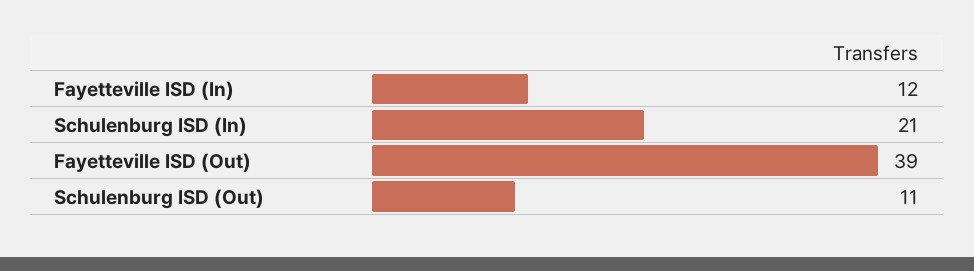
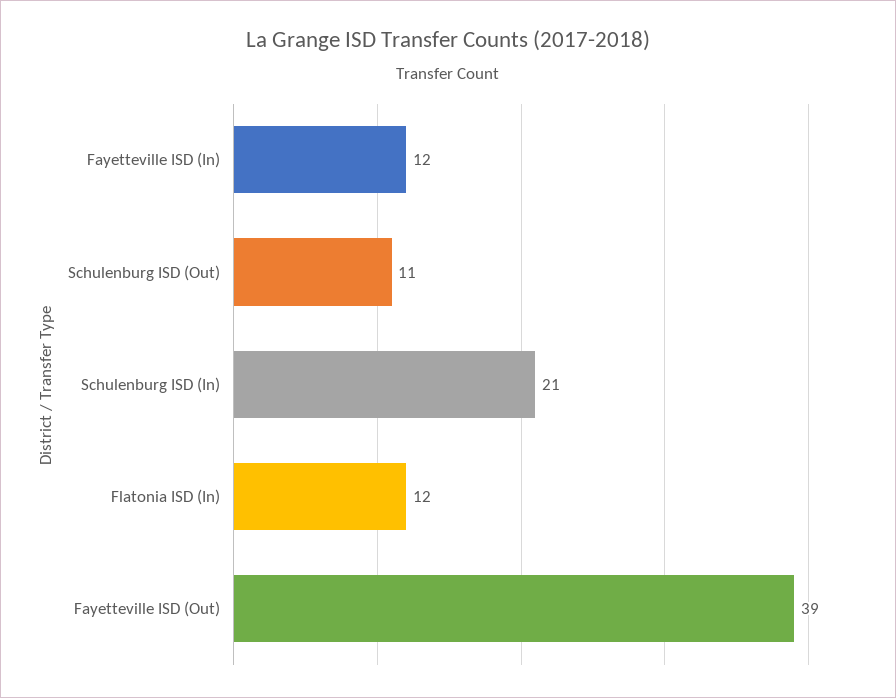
Flatonia ISD (In): none -> 12

